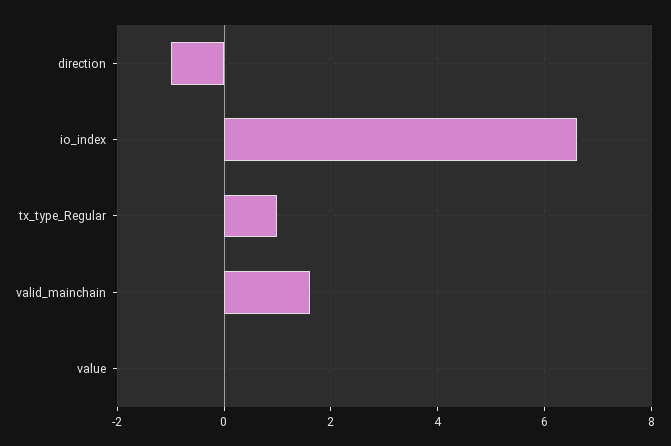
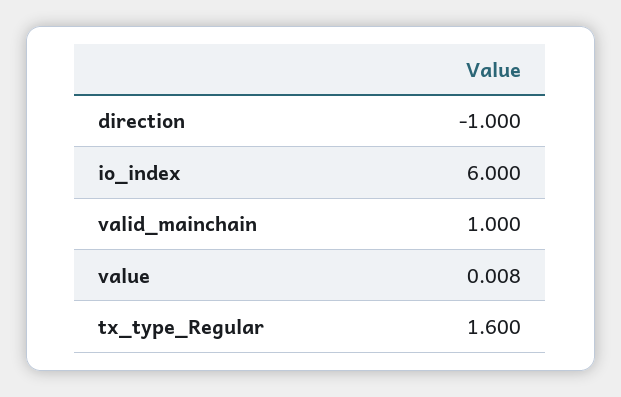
io_index: 6.6 -> 6
tx_type_Regular: 1 -> 1.6
valid_mainchain: 1.6 -> 1

